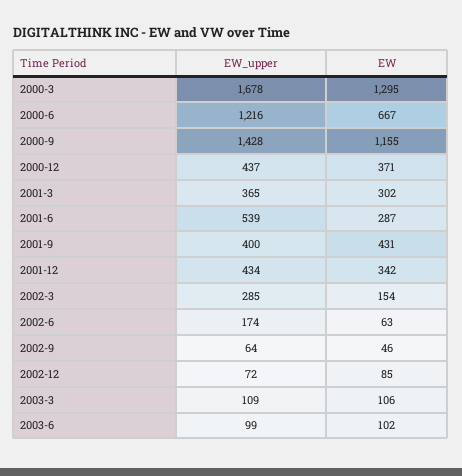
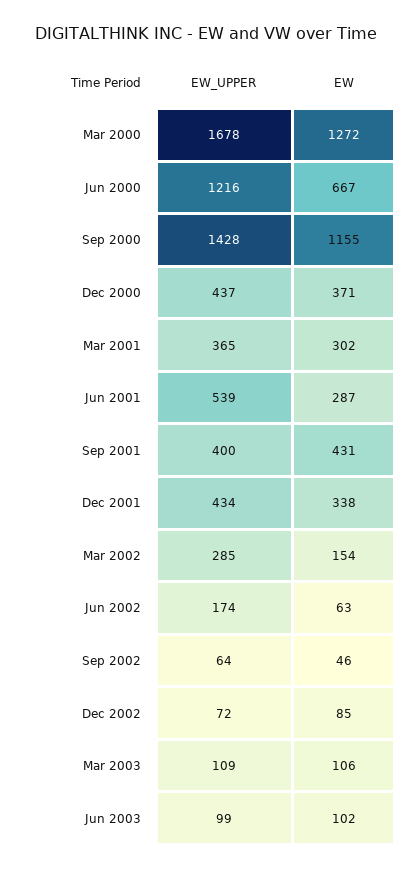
EW, 2000-3: 1295 -> 1272
EW, 2001-12: 342 -> 338

